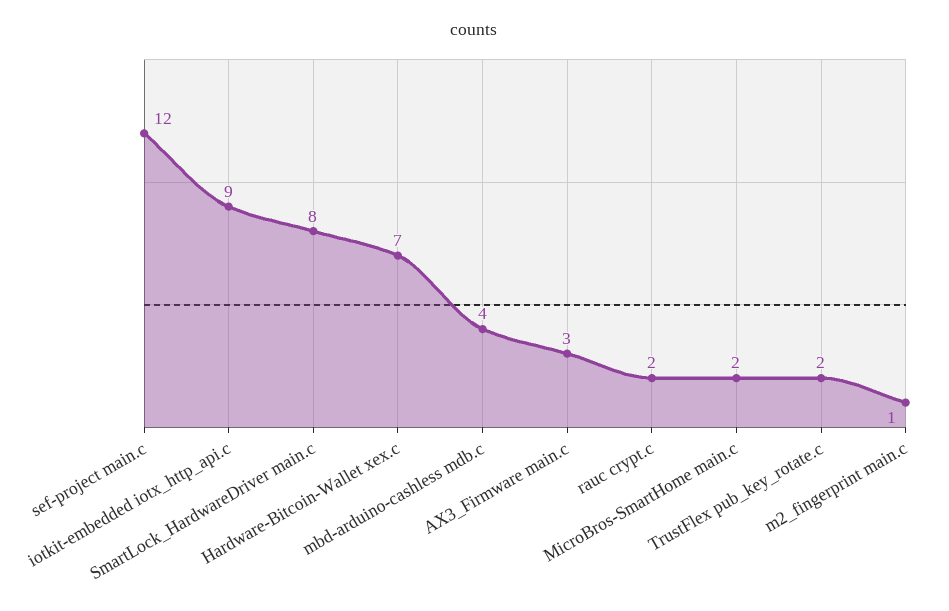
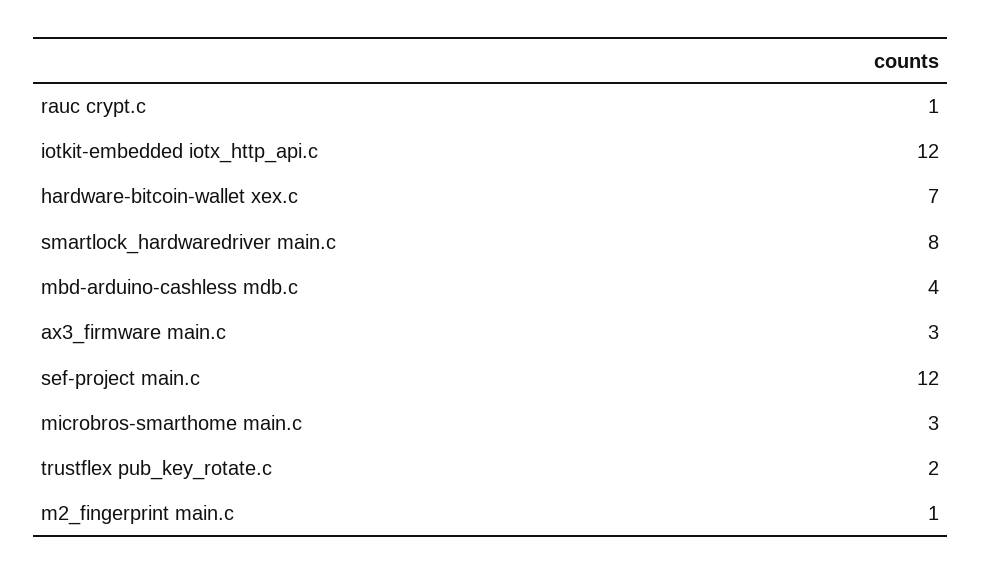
iotkit-embedded iotx_http_api.c: 9 -> 12
rauc crypt.c: 2 -> 1
MicroBros-SmartHome main.c: 2 -> 3

